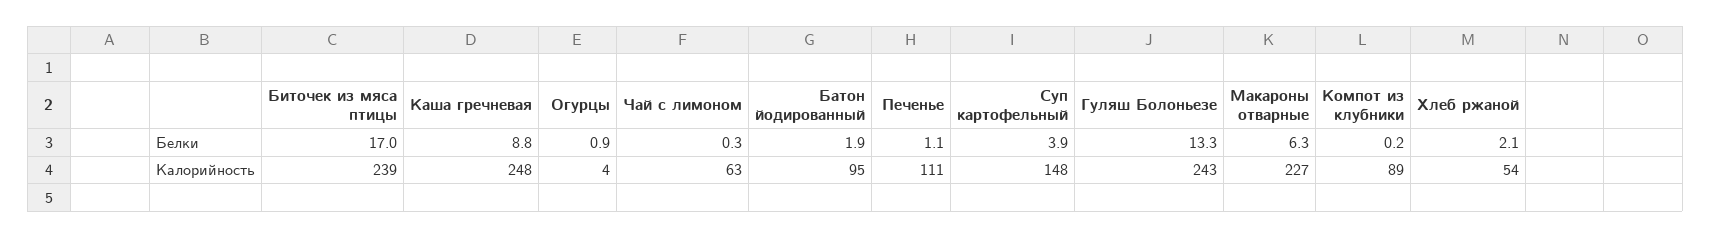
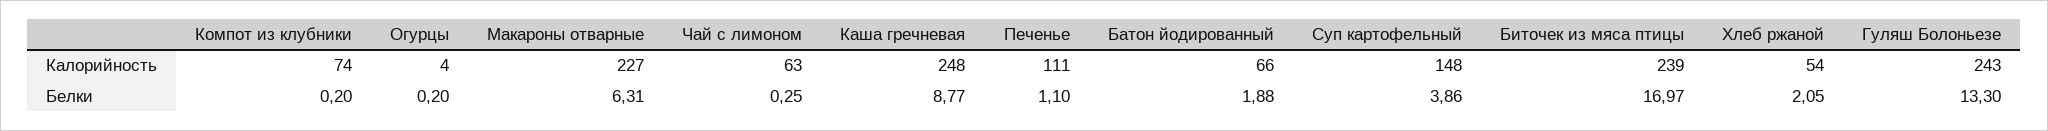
Огурцы, Белки: 0.9 -> 0.2
Батон йодированный, Калорийность: 95 -> 66
Компот из клубники, Калорийность: 89 -> 74

